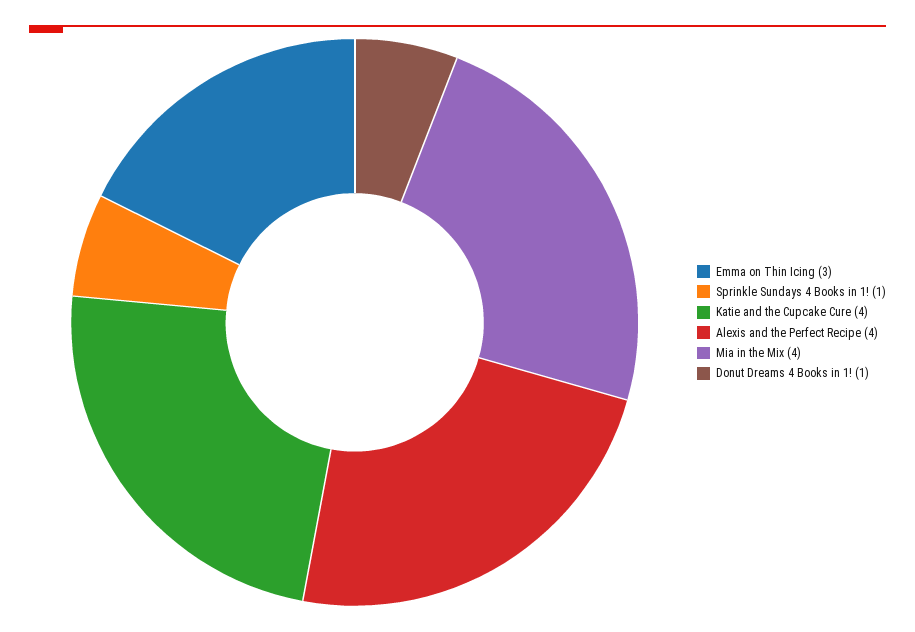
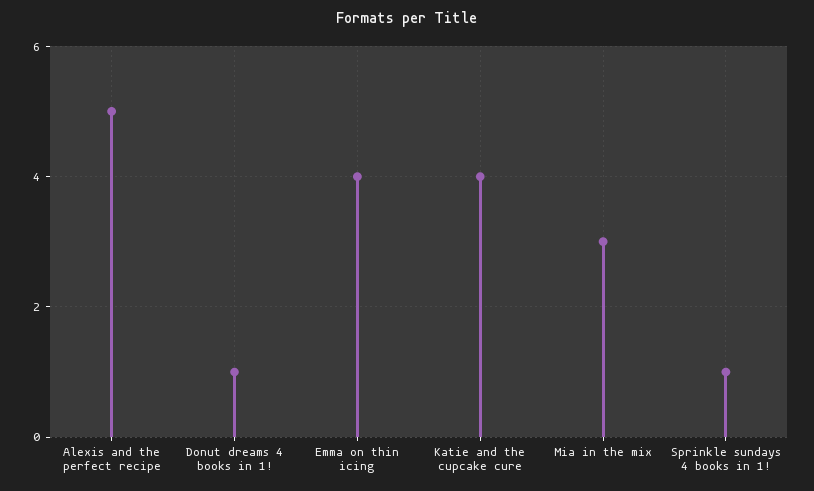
Emma on Thin Icing: 3 -> 4
Alexis and the Perfect Recipe: 4 -> 5
Mia in the Mix: 4 -> 3

